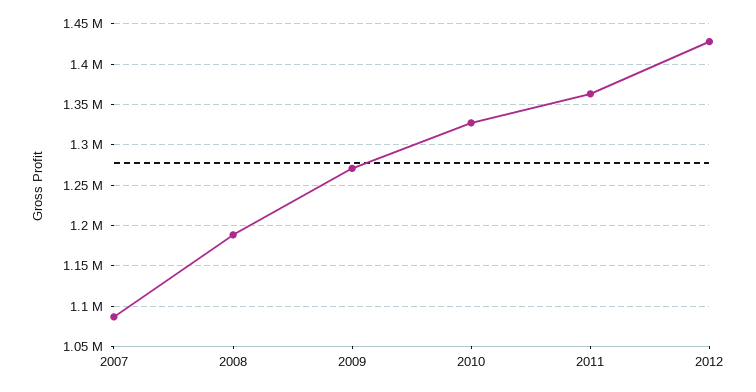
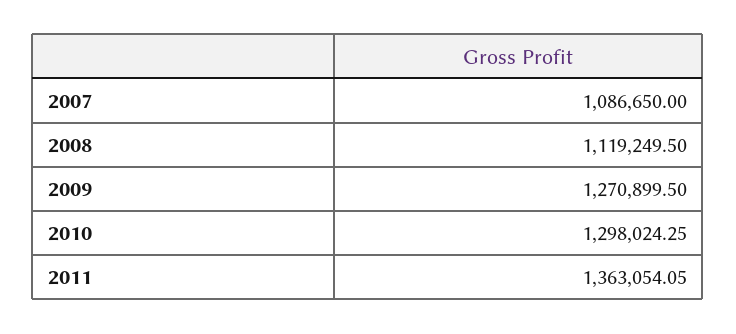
2008: 1190000 -> 1119249.5
2010: 1330000 -> 1298024.25
2012: 1430000 -> none

